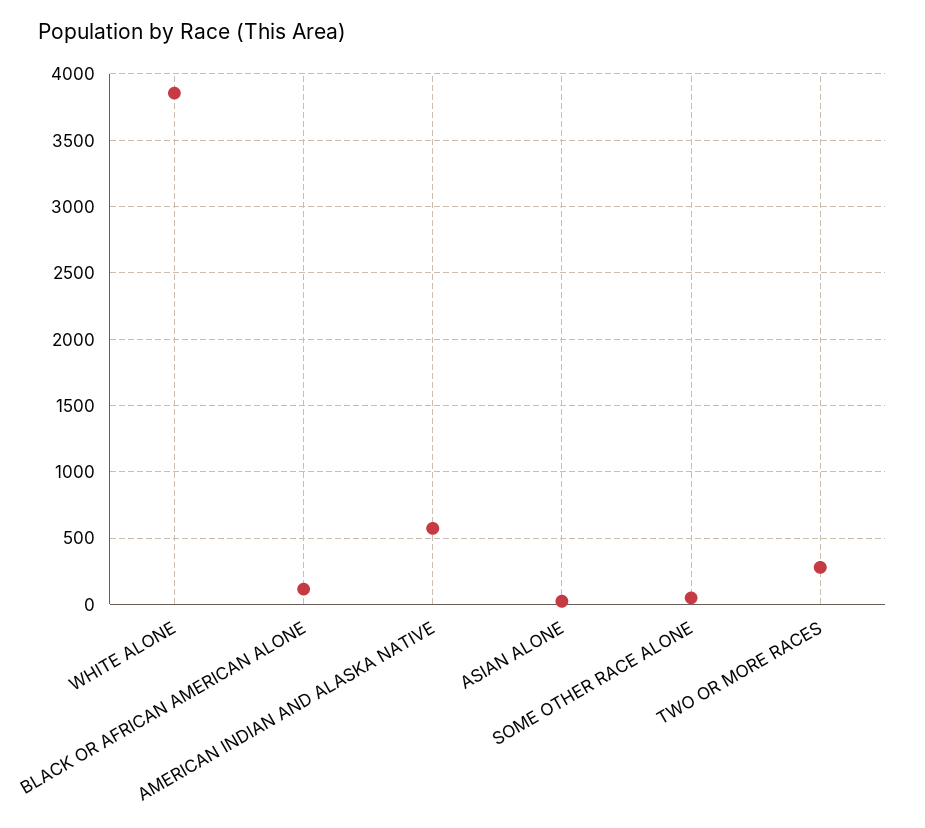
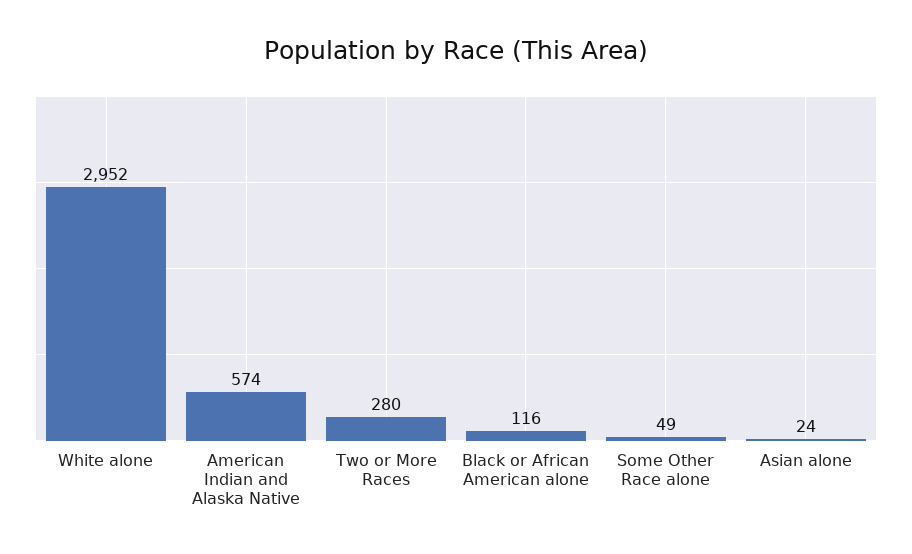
WHITE ALONE: 3850 -> 2952

